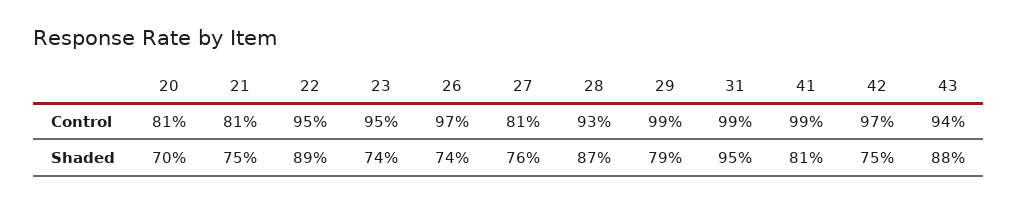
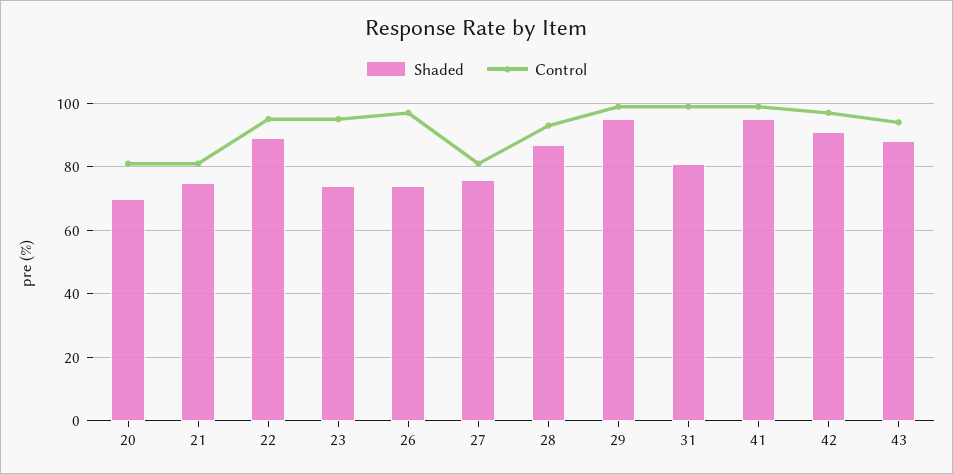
Shaded, 29: 79 -> 95
Shaded, 31: 95 -> 80
Shaded, 41: 81 -> 95
Shaded, 42: 75 -> 90

